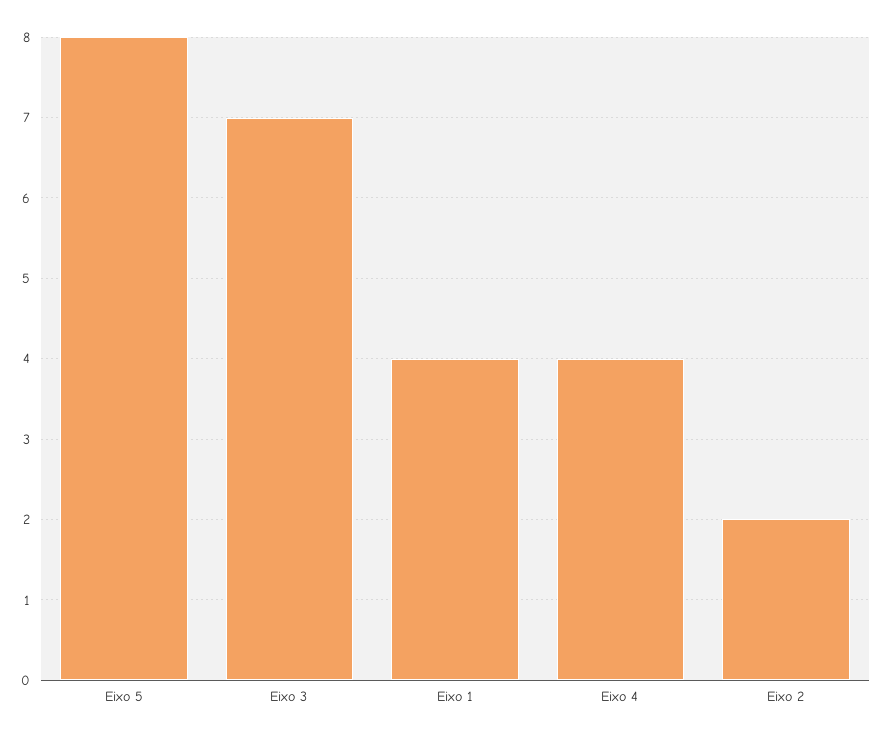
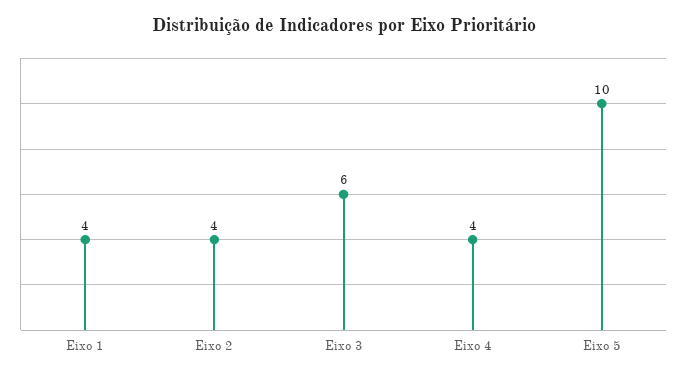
Eixo 5: 8 -> 10
Eixo 3: 7 -> 6
Eixo 2: 2 -> 4

